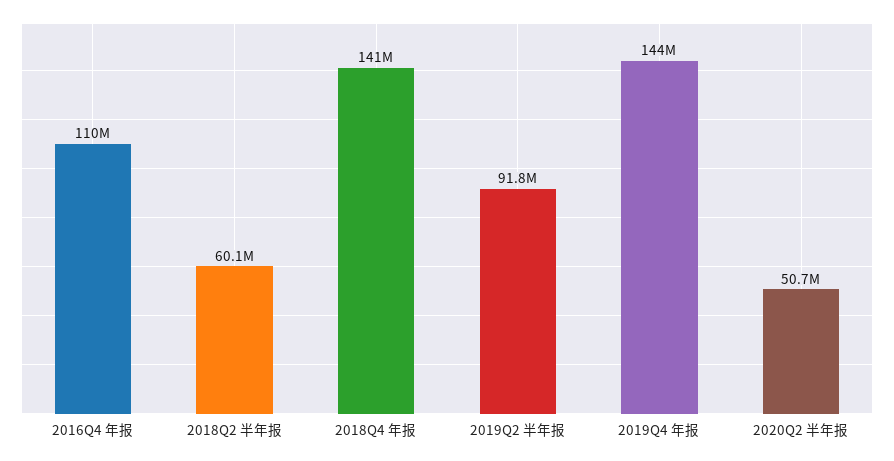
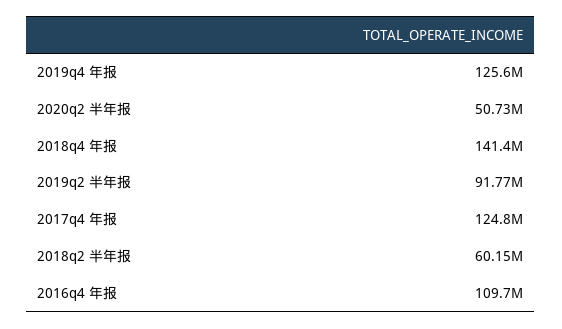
2019Q4 年报: 144000000 -> 125600000
2017q4 年报: none -> 124800000

